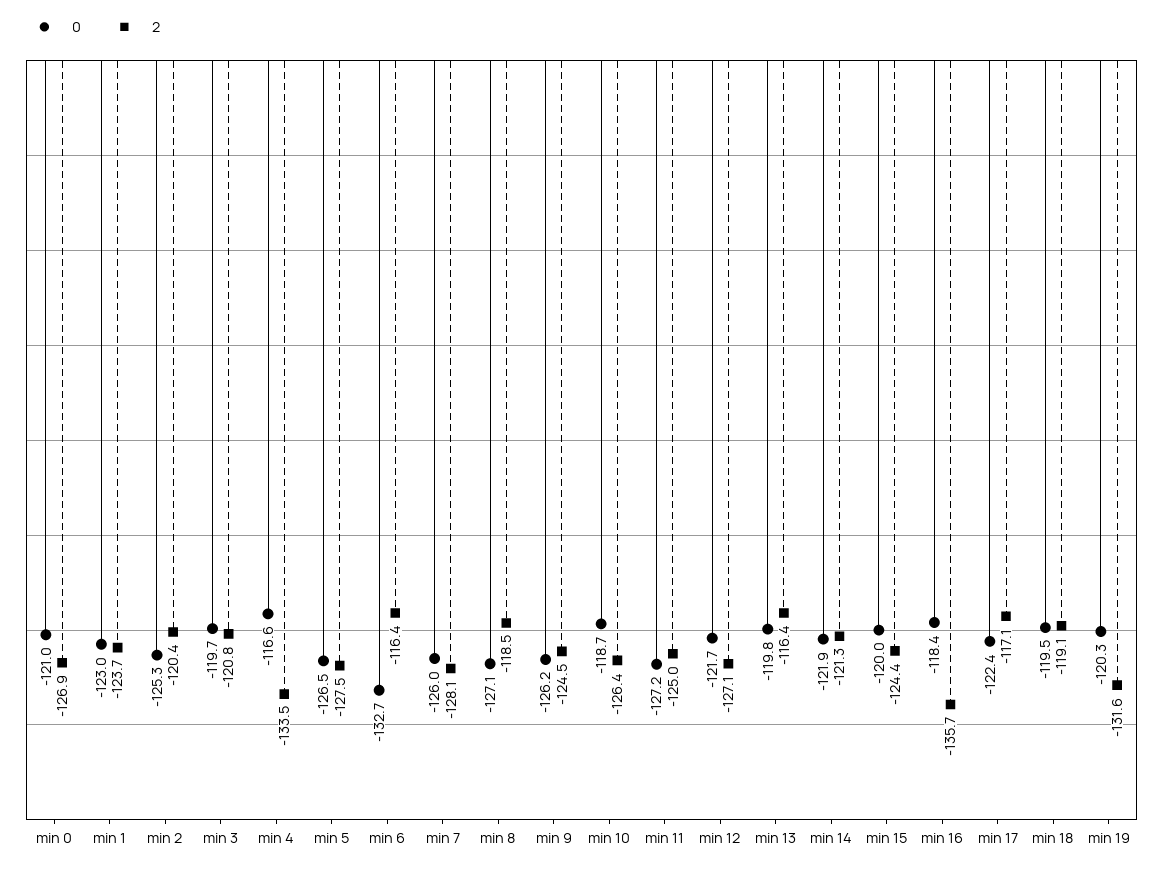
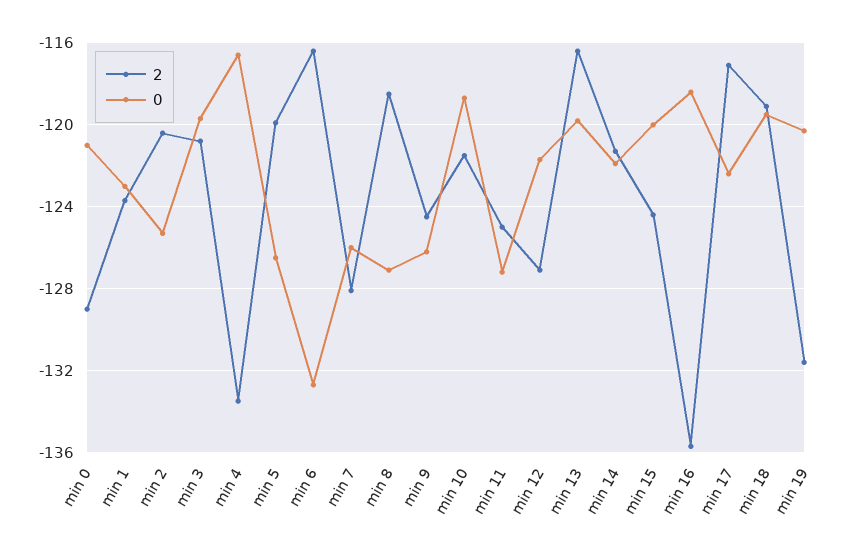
2, min 0: -126.9 -> -129
2, min 5: -127.5 -> -120
2, min 10: -126.4 -> -121.5

